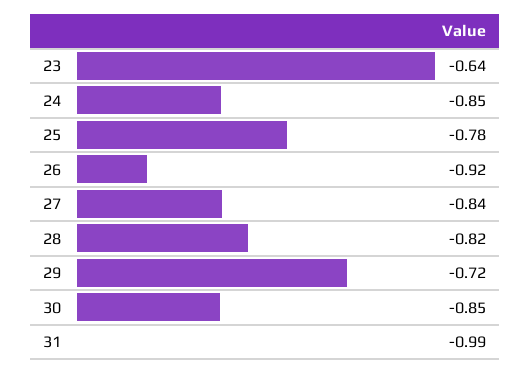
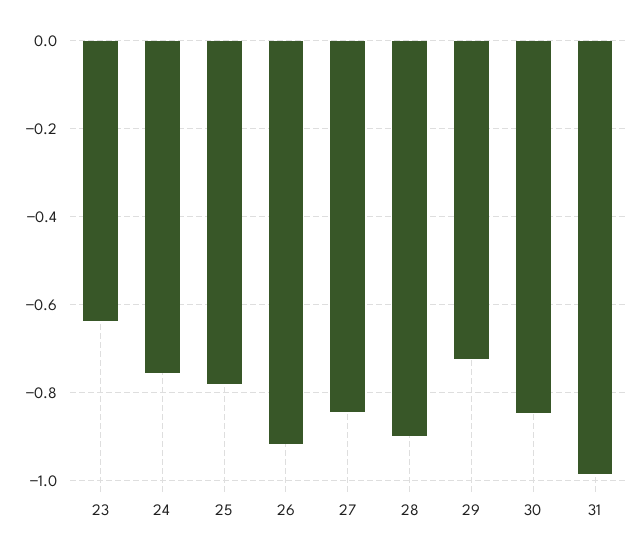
24: -0.85 -> -0.76
28: -0.82 -> -0.9

